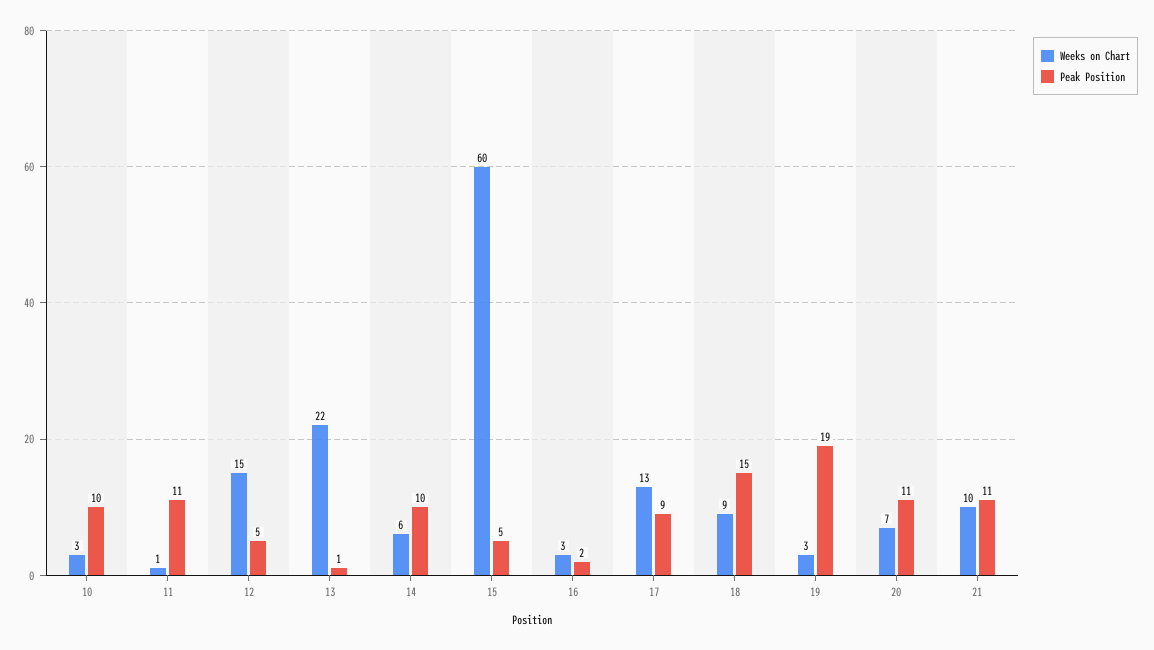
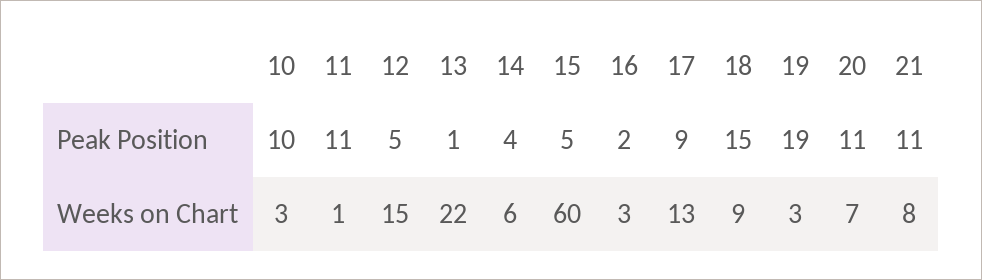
Peak Position, 14: 10 -> 4
Weeks on Chart, 21: 10 -> 8

